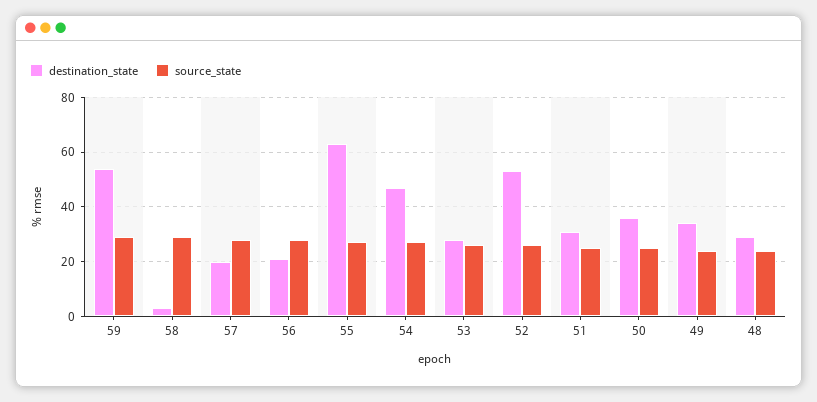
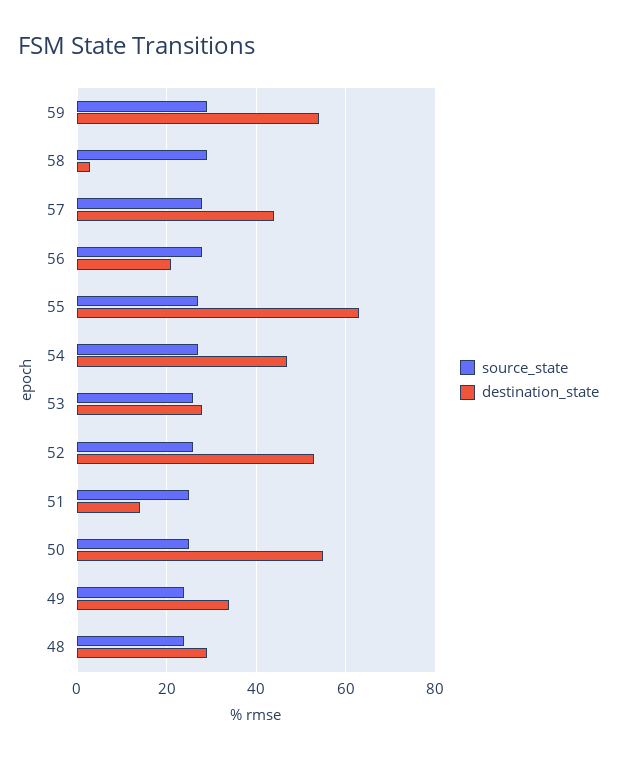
destination_state, 57: 20 -> 45
destination_state, 51: 30 -> 15
destination_state, 50: 35 -> 55

